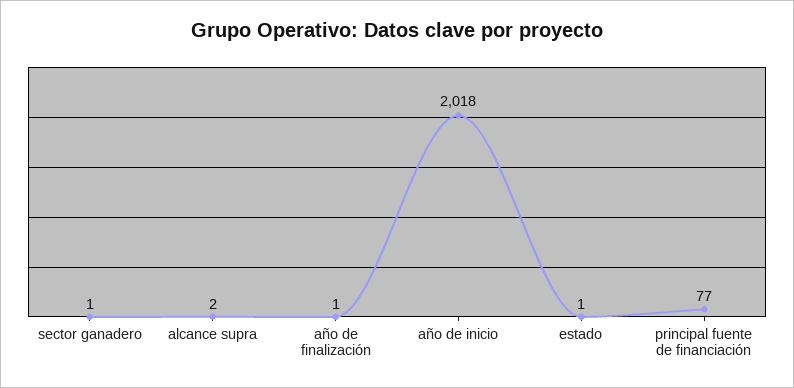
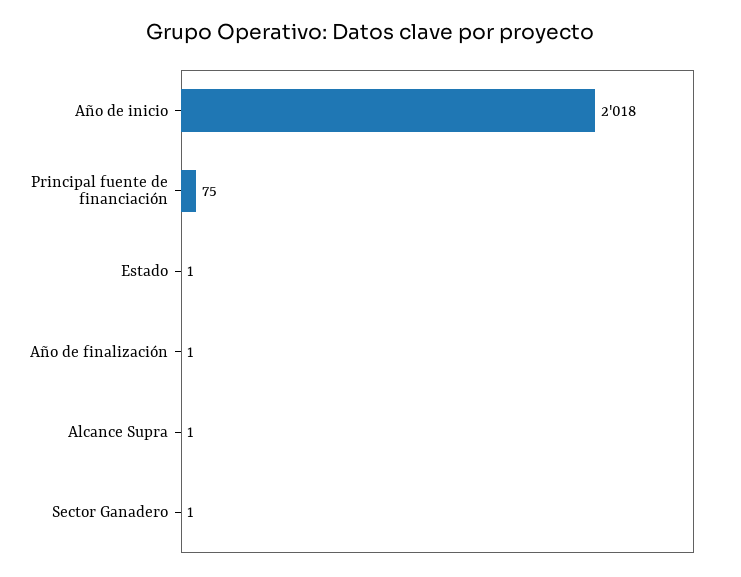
alcance supra: 2 -> 1
principal fuente de financiación: 77 -> 75

